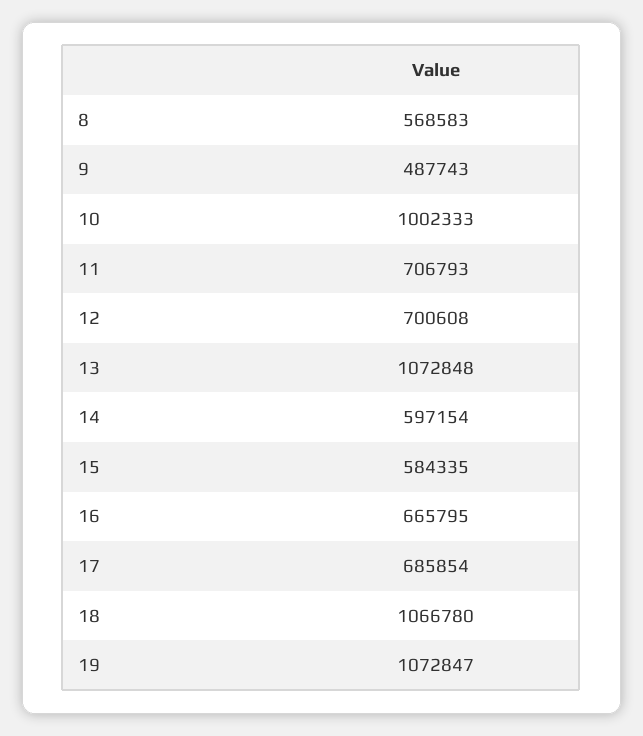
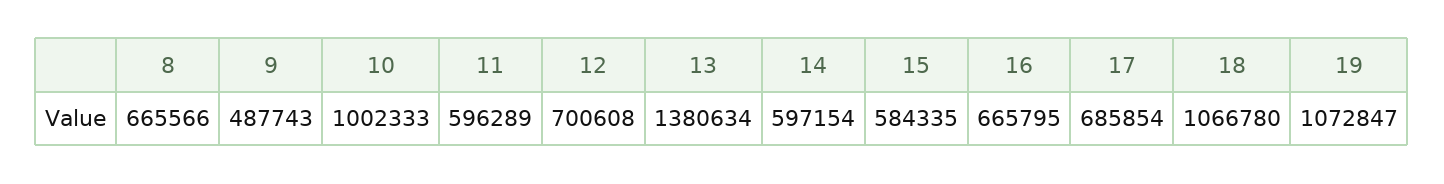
8: 568583 -> 665566
11: 706793 -> 596289
13: 1072848 -> 1380634

